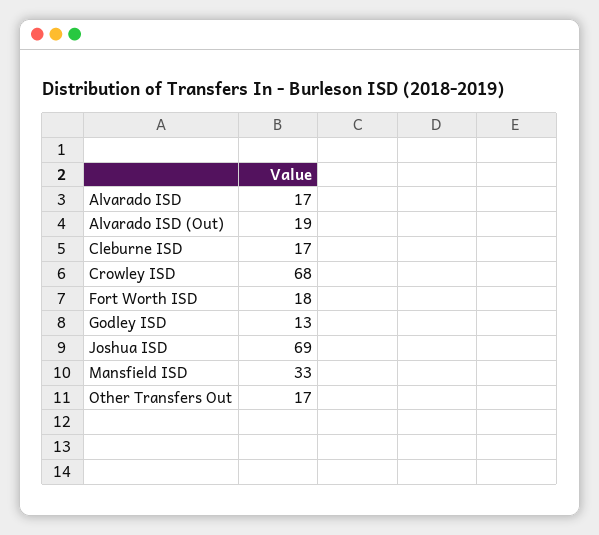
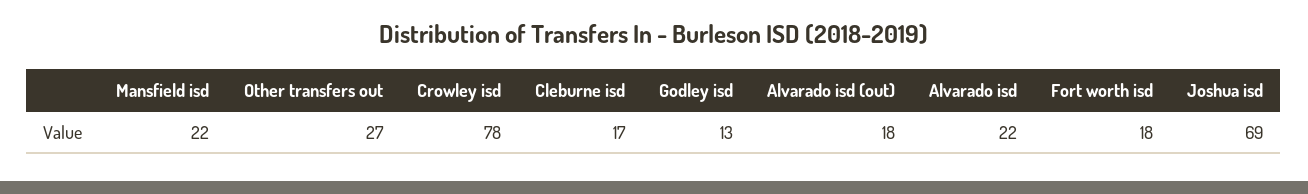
Alvarado ISD: 17 -> 22
Alvarado ISD (Out): 19 -> 18
Crowley ISD: 68 -> 78
Mansfield ISD: 33 -> 22
Other Transfers Out: 17 -> 27

